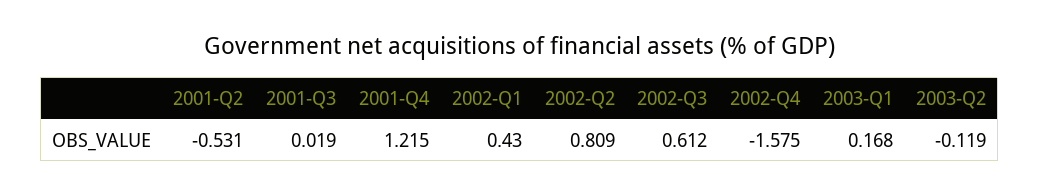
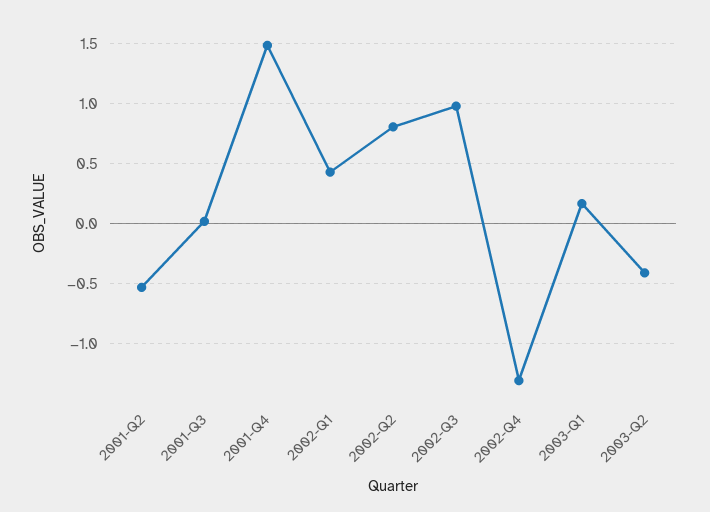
2001-Q4: 1.215 -> 1.5
2002-Q3: 0.612 -> 1
2002-Q4: -1.575 -> -1.3
2003-Q2: -0.119 -> -0.4

